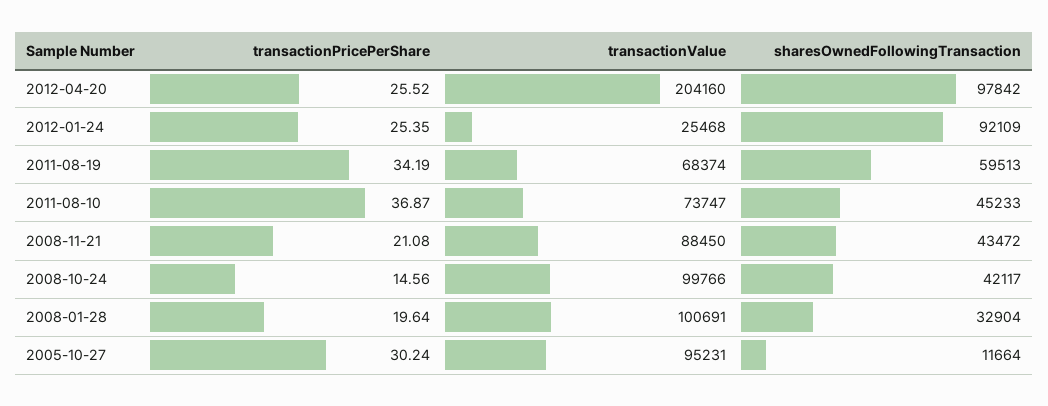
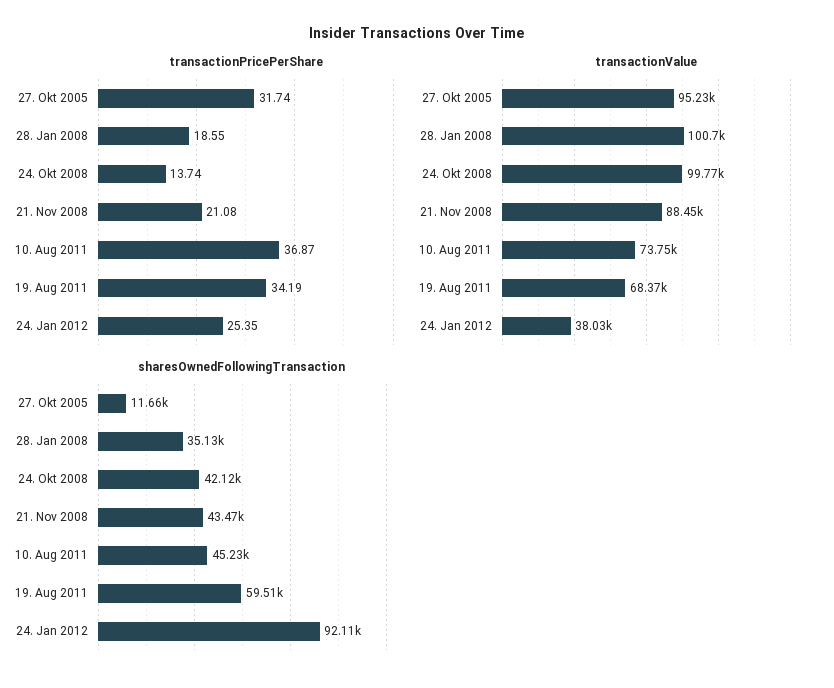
transactionPricePerShare, 2012-04-20: 25.52 -> none
transactionValue, 2012-04-20: 204160 -> none
sharesOwnedFollowingTransaction, 2012-04-20: 97842 -> none
transactionValue, 2012-01-24: 25468 -> 38030
transactionPricePerShare, 2008-10-24: 14.56 -> 13.74
transactionPricePerShare, 2008-01-28: 19.64 -> 18.55
sharesOwnedFollowingTransaction, 2008-01-28: 32904 -> 35130
transactionPricePerShare, 2005-10-27: 30.24 -> 31.74

